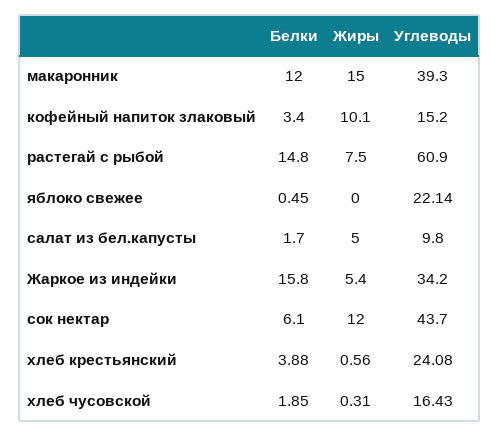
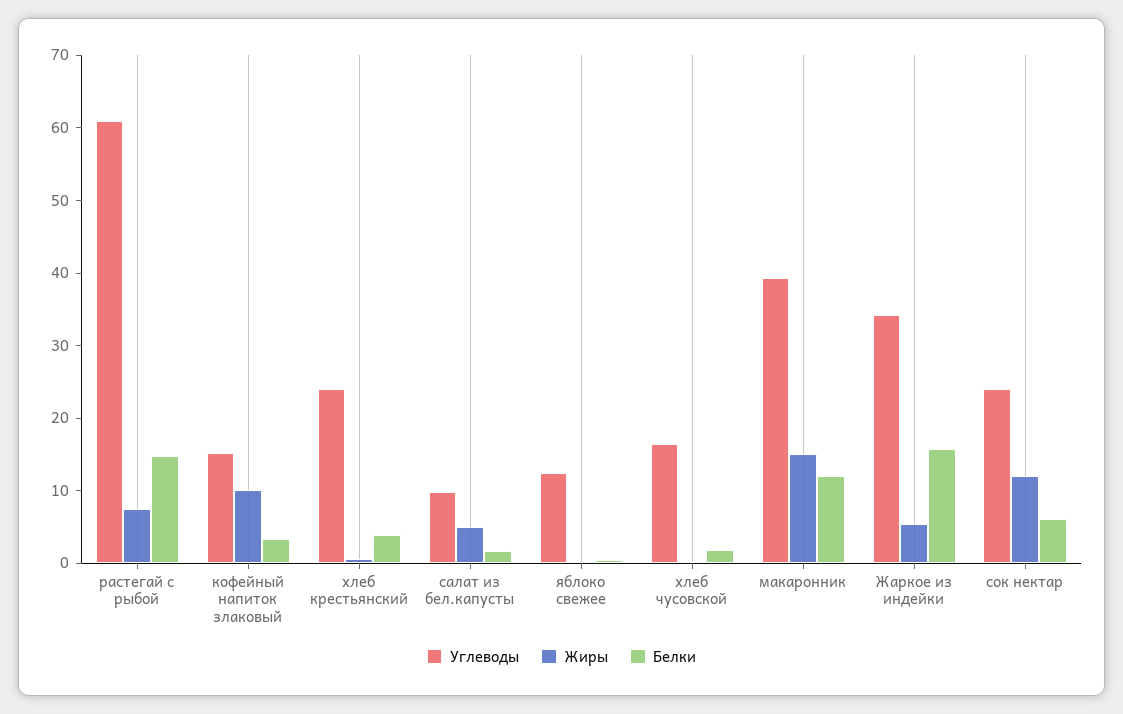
Углеводы, яблоко свежее: 22.14 -> 12
Углеводы, сок нектар: 43.7 -> 24

